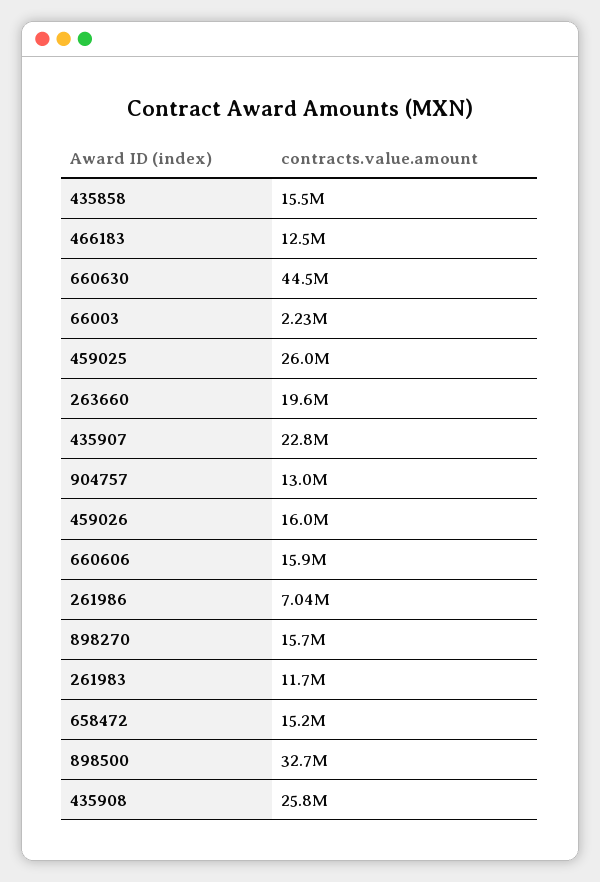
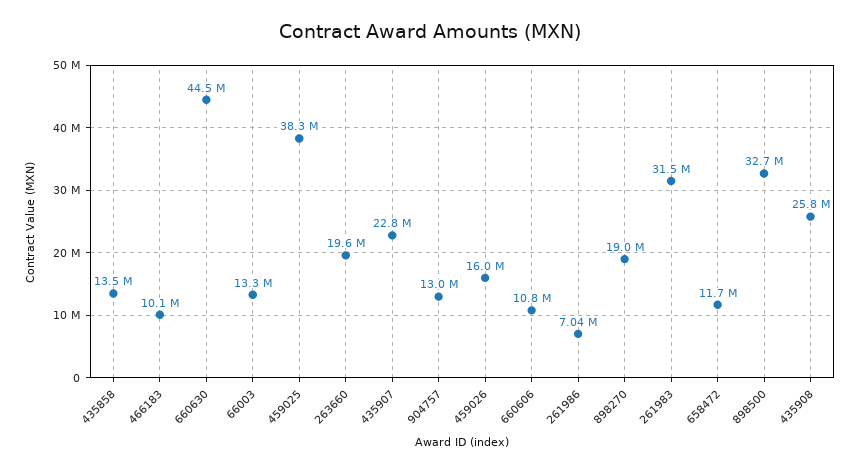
435858: 15500000 -> 13500000
466183: 12500000 -> 10100000
66003: 2230000 -> 13300000
459025: 26000000 -> 38300000
660606: 15900000 -> 10800000
898270: 15700000 -> 19000000
261983: 11700000 -> 31500000
658472: 15200000 -> 11700000

